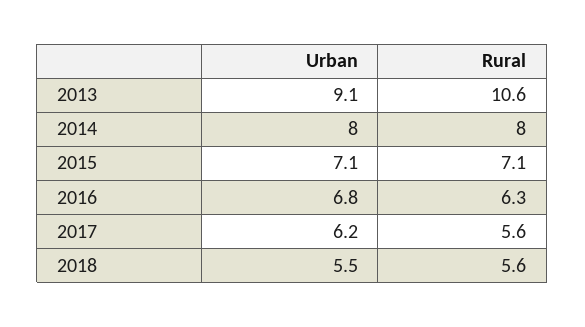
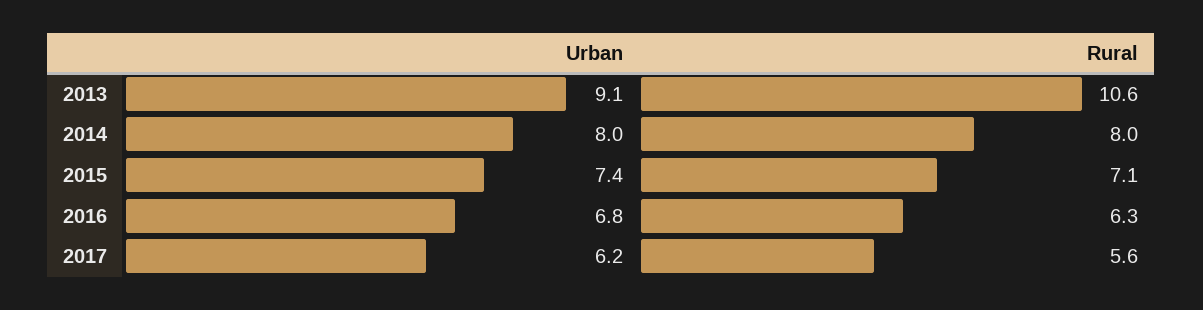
Urban, 2015: 7.1 -> 7.4
Urban, 2018: 5.5 -> none
Rural, 2018: 5.6 -> none

